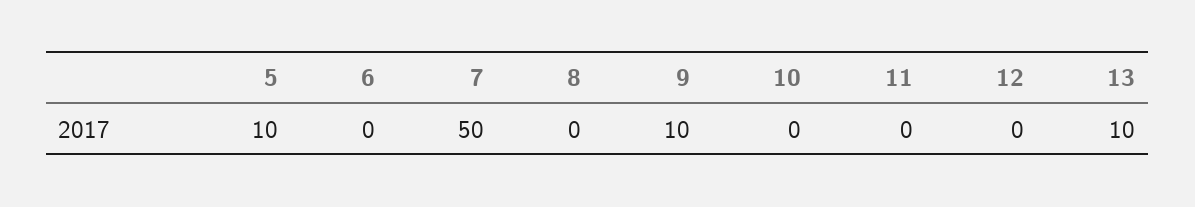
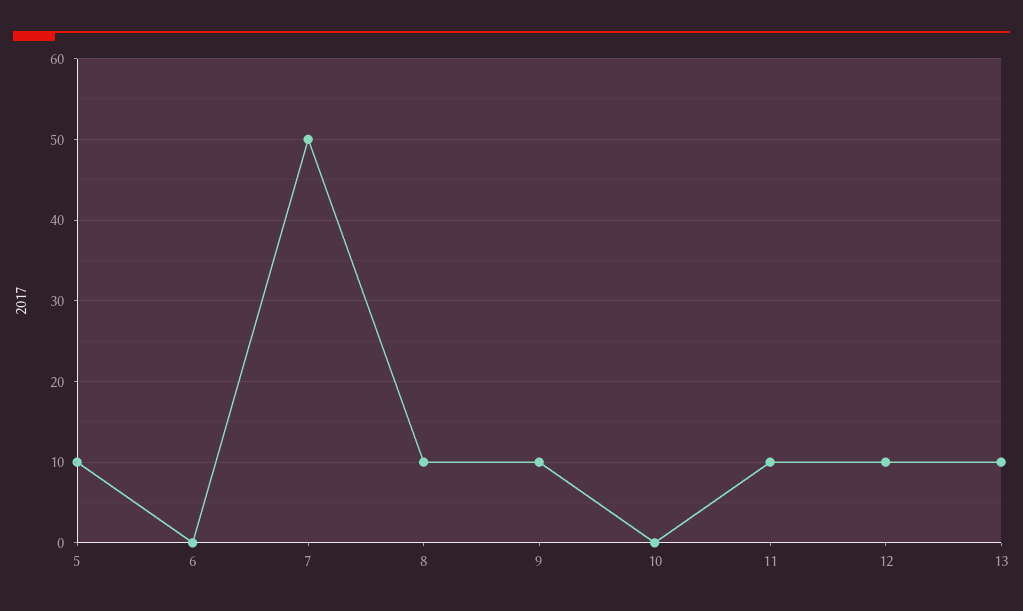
8: 0 -> 10
11: 0 -> 10
12: 0 -> 10

